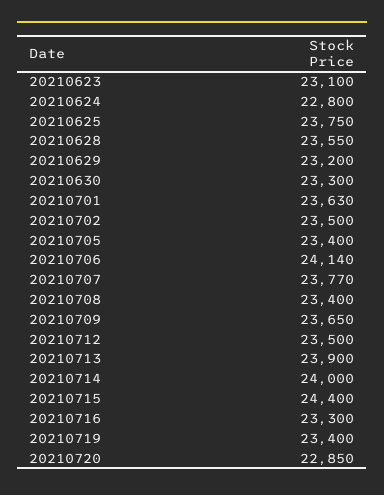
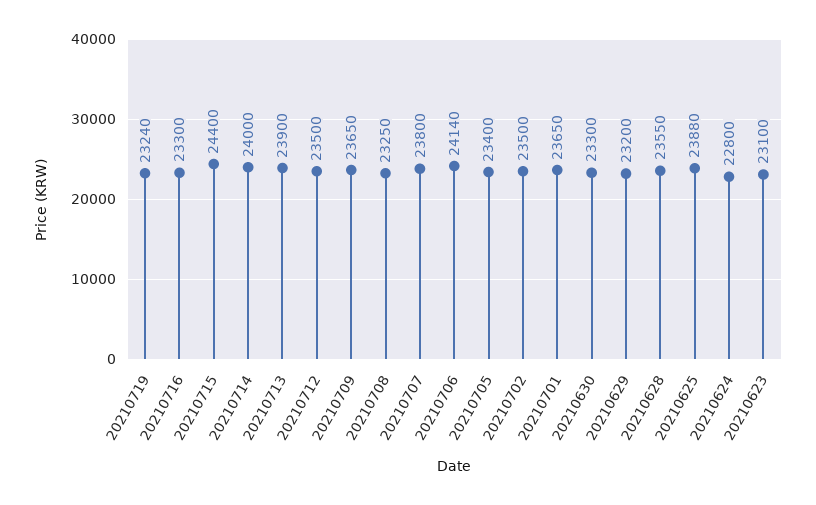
20210625: 23750 -> 23880
20210701: 23630 -> 23650
20210707: 23770 -> 23800
20210708: 23400 -> 23250
20210719: 23400 -> 23240
20210720: 22850 -> none

